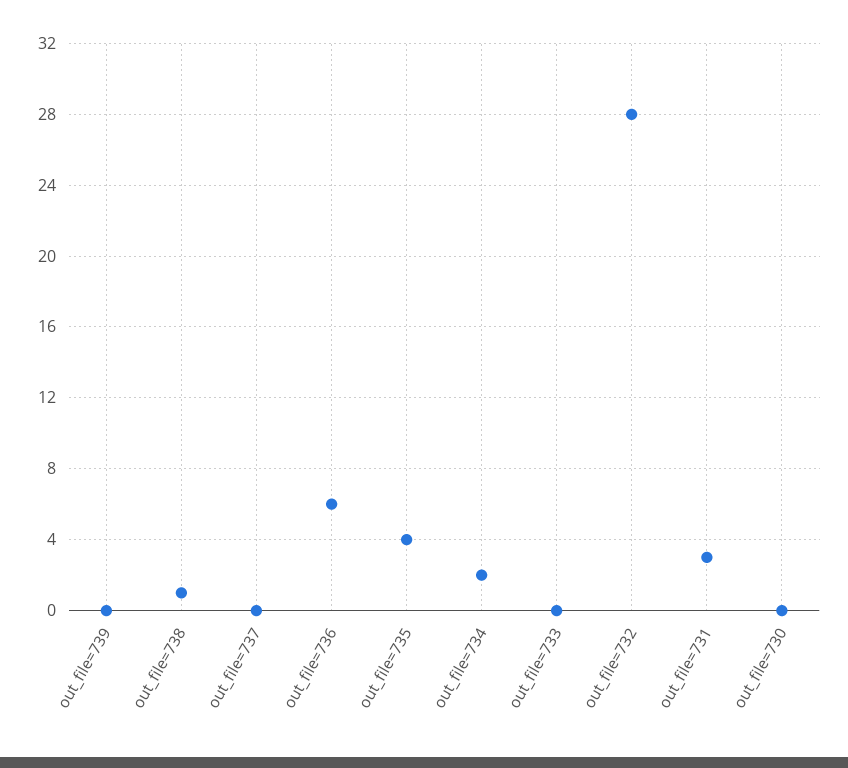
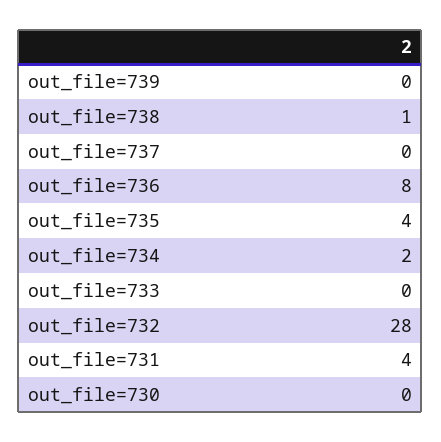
out_file=736: 6 -> 8
out_file=731: 3 -> 4

